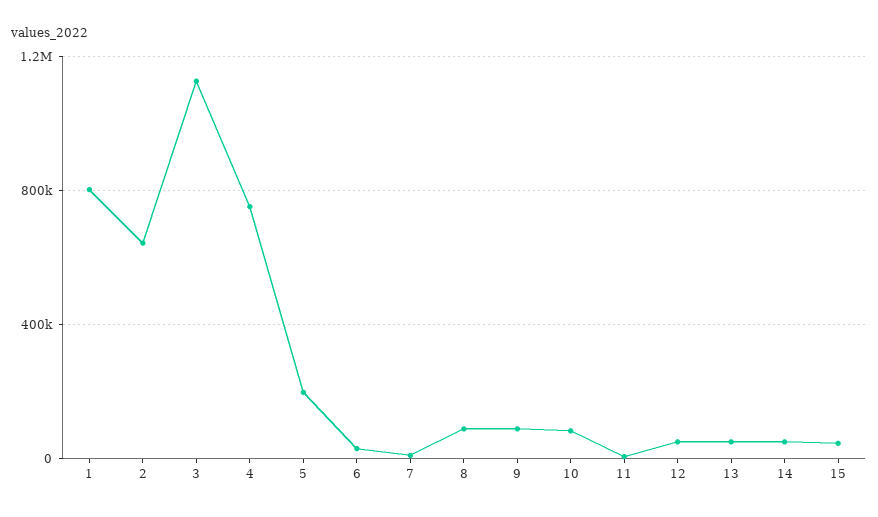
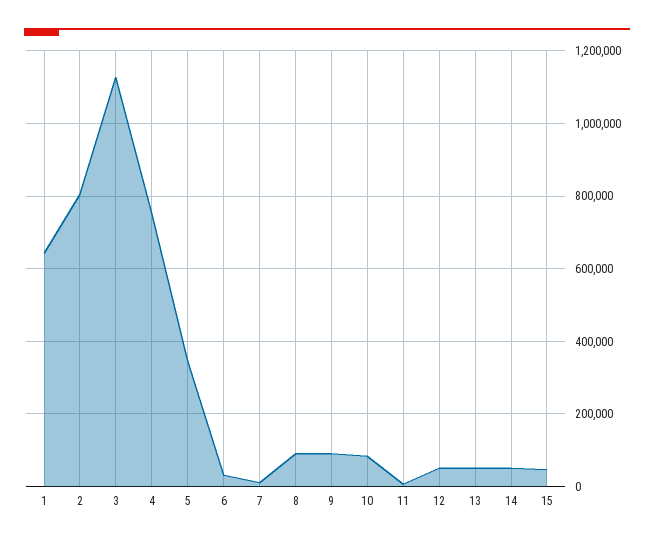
1: 800000 -> 640000
2: 650000 -> 800000
5: 200000 -> 340000

